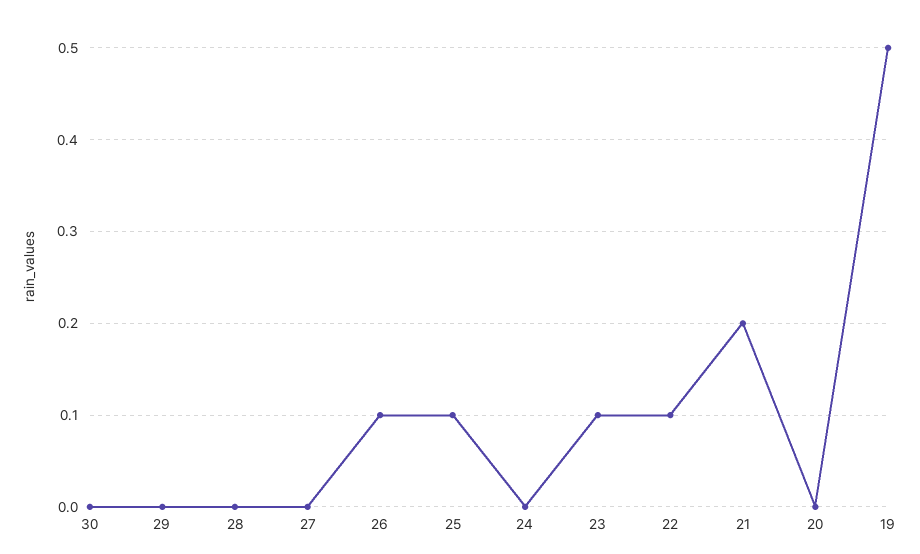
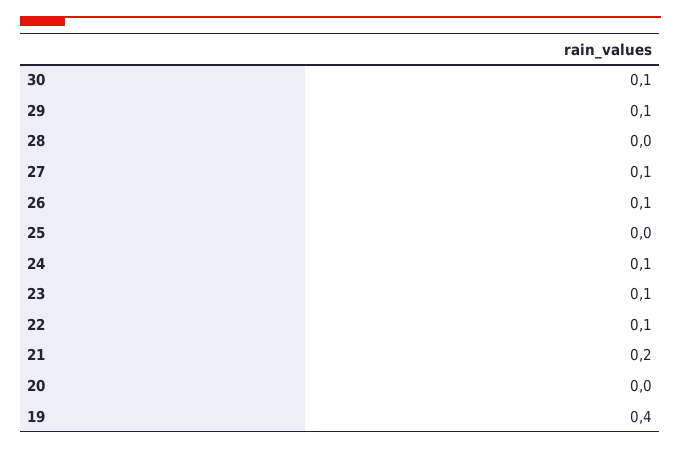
30: 0 -> 0.1
29: 0 -> 0.1
27: 0 -> 0.1
25: 0.1 -> 0
24: 0 -> 0.1
19: 0.5 -> 0.4

